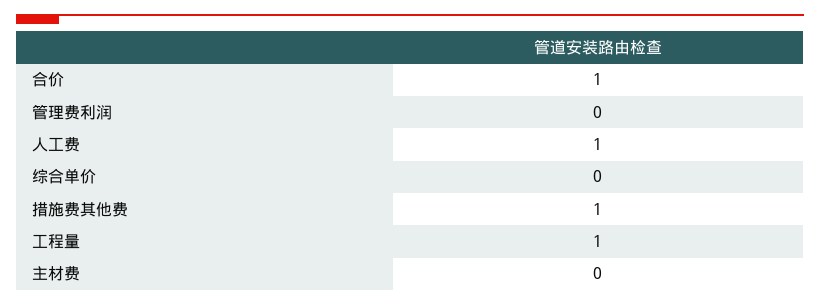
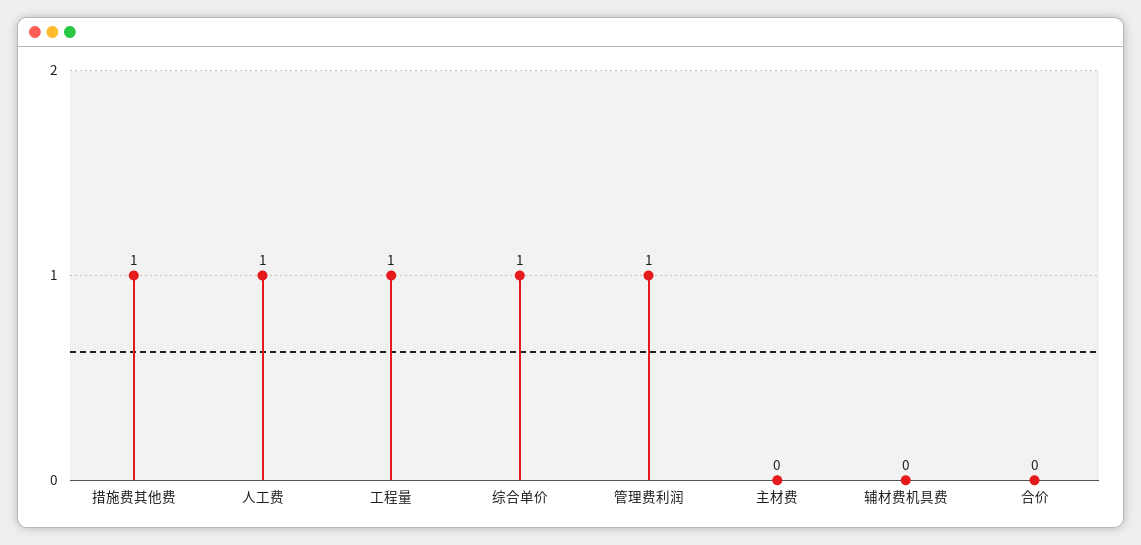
合价: 1 -> 0
管理费利润: 0 -> 1
综合单价: 0 -> 1
辅材费机具费: none -> 0

